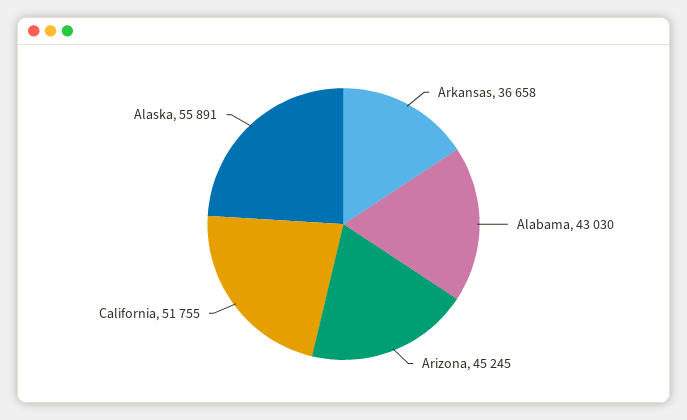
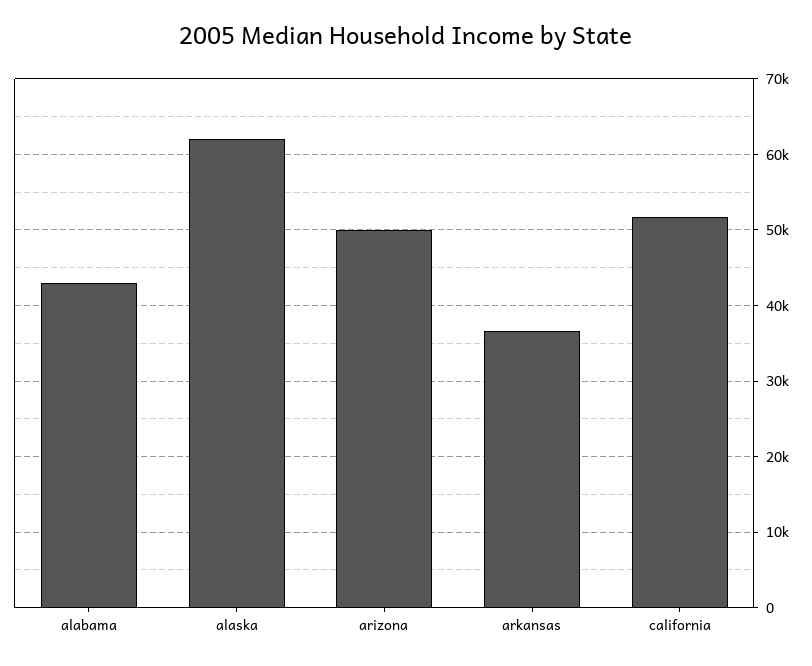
Arizona: 45245 -> 50000
Alaska: 55891 -> 62000

